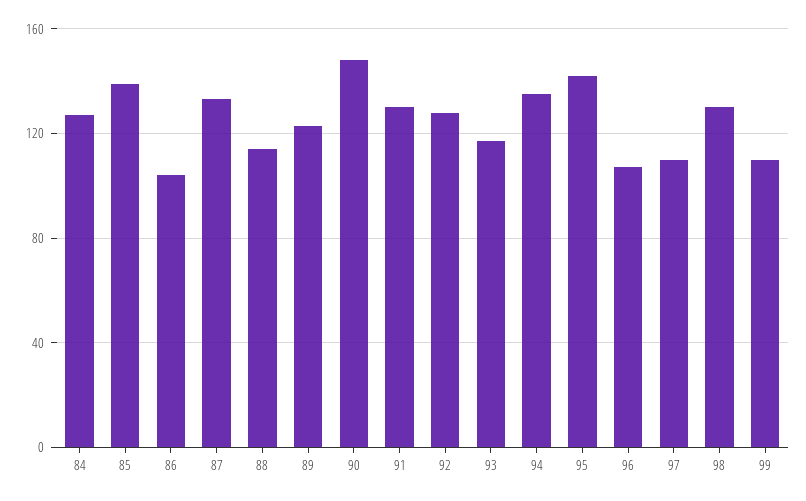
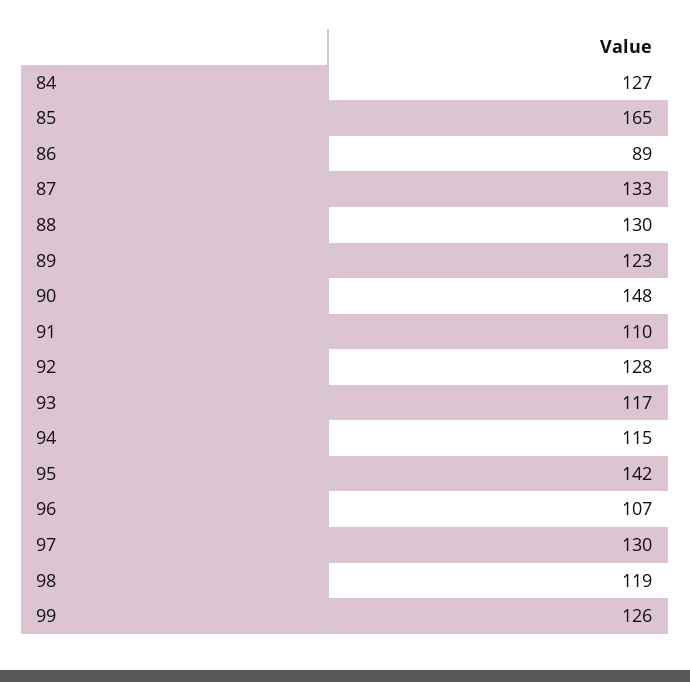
85: 140 -> 165
86: 105 -> 89
88: 115 -> 130
91: 130 -> 110
94: 135 -> 115
97: 110 -> 130
98: 130 -> 119
99: 110 -> 126

